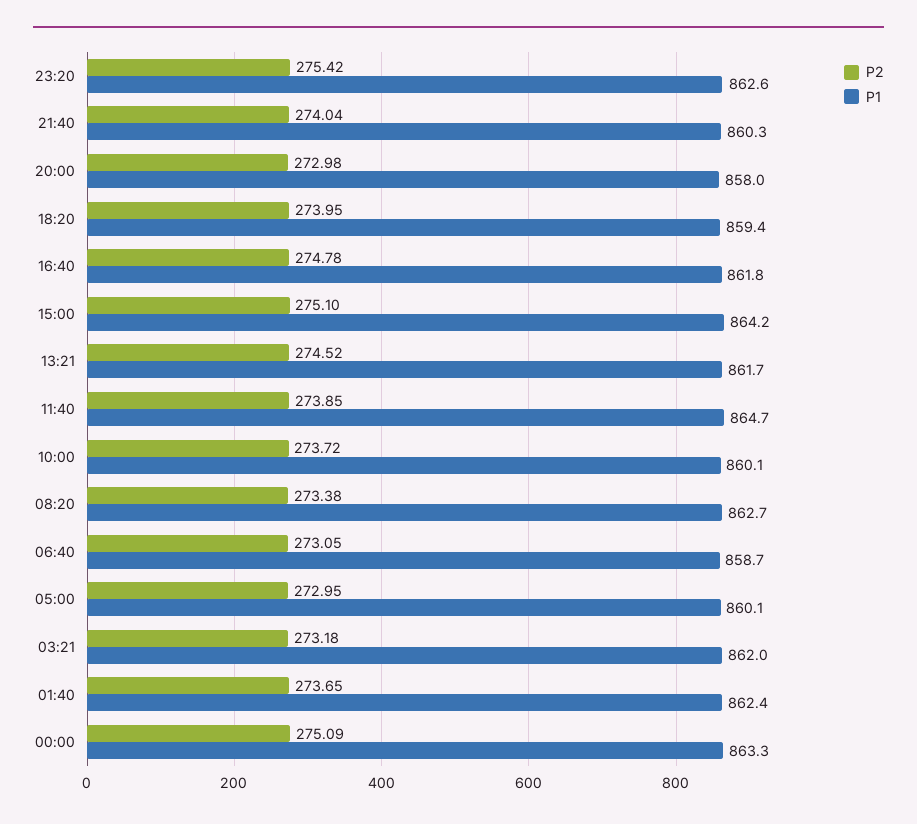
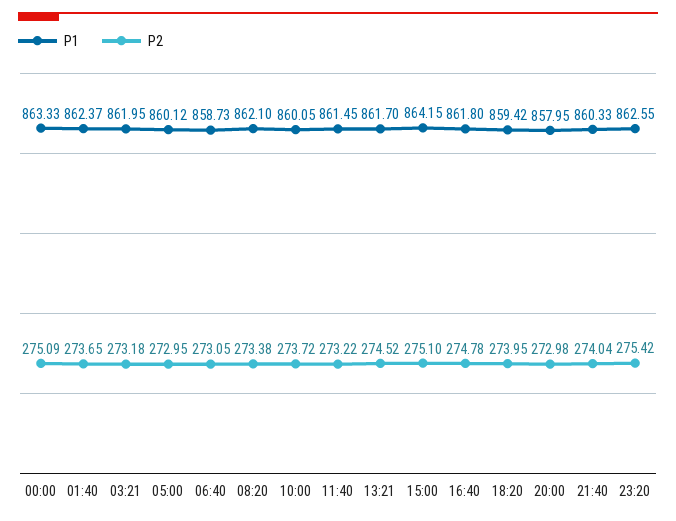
P2, 11:40: 273.85 -> 273.22
P1, 11:40: 864.7 -> 861.45
P1, 08:20: 862.7 -> 862.1

